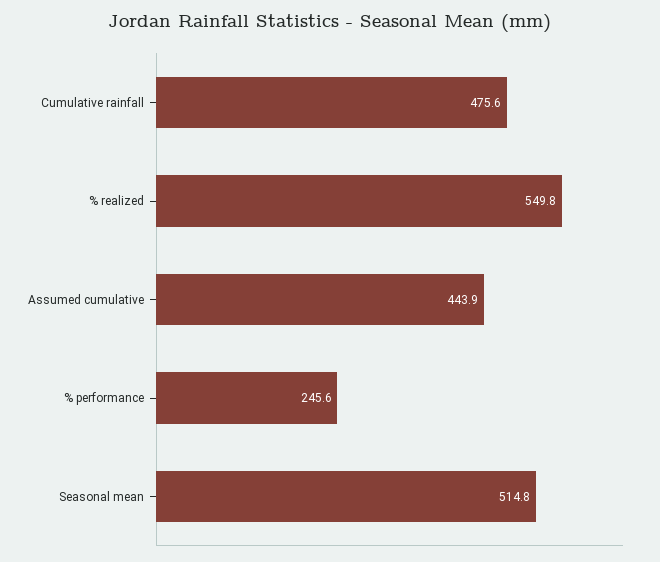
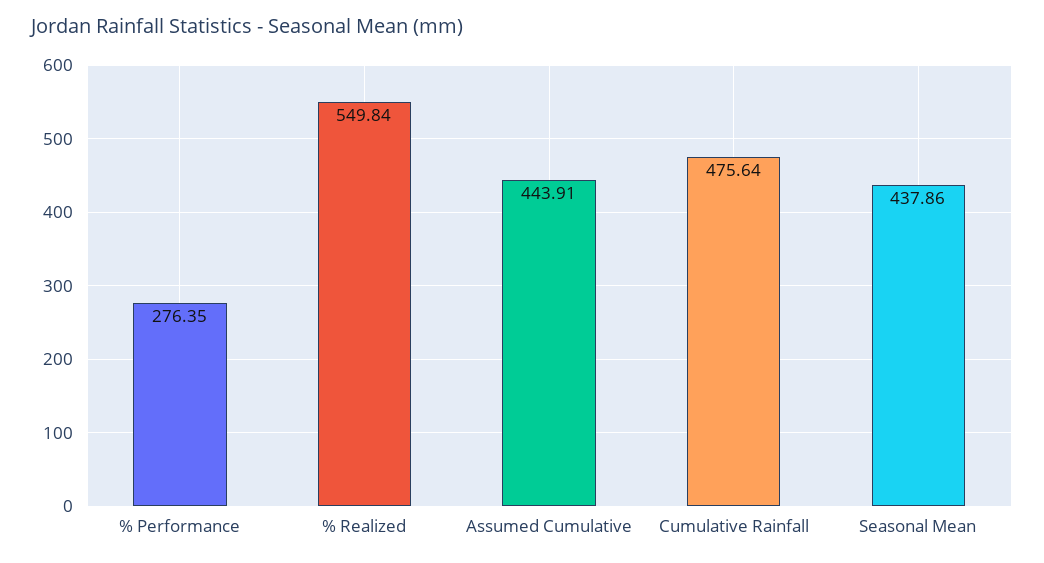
% performance: 245.6 -> 276.35
Seasonal mean: 514.8 -> 437.86

